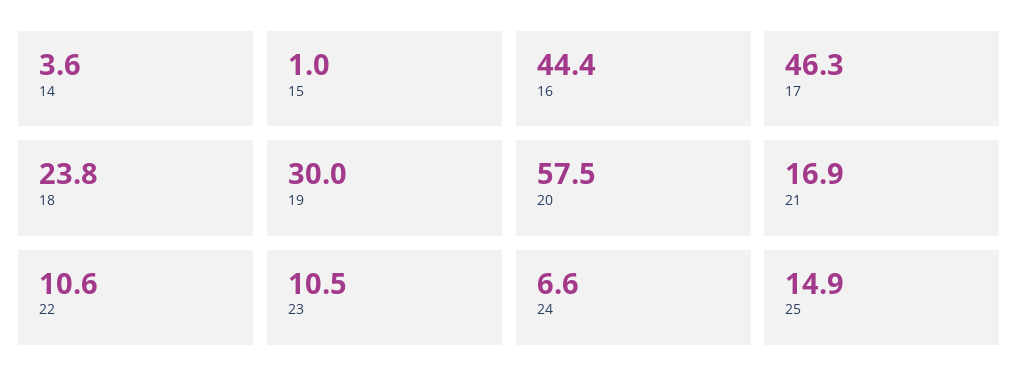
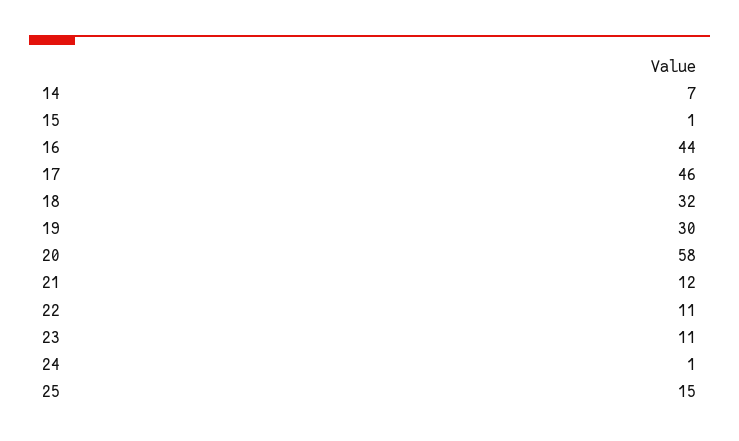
14: 3.6 -> 7
18: 23.8 -> 32
21: 16.9 -> 12
24: 6.6 -> 1

